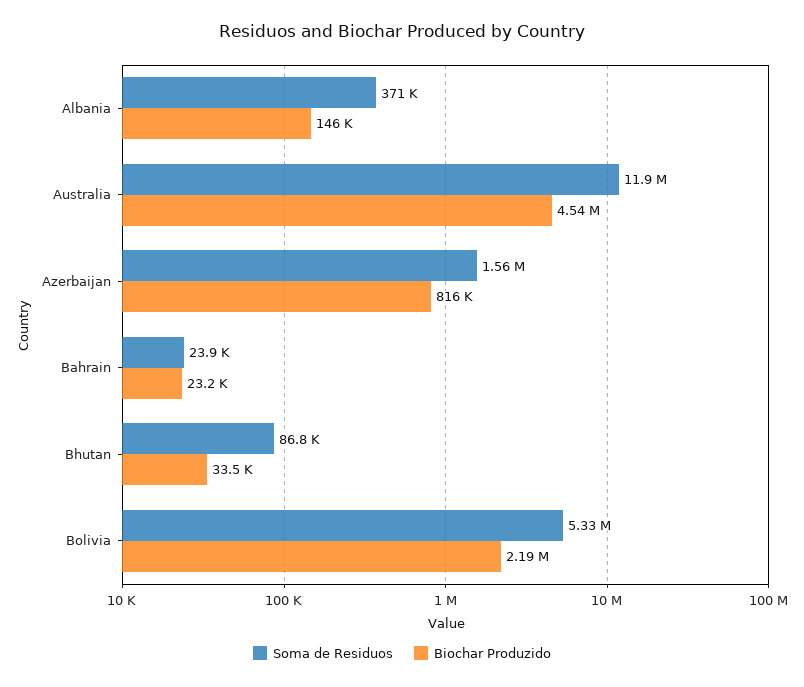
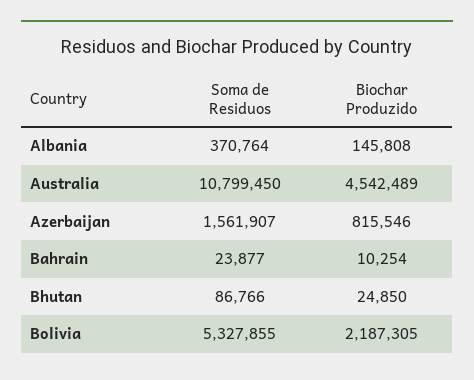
Soma de Residuos, Australia: 11900000 -> 10799450
Biochar Produzido, Bahrain: 23200 -> 10254
Biochar Produzido, Bhutan: 33500 -> 24850

